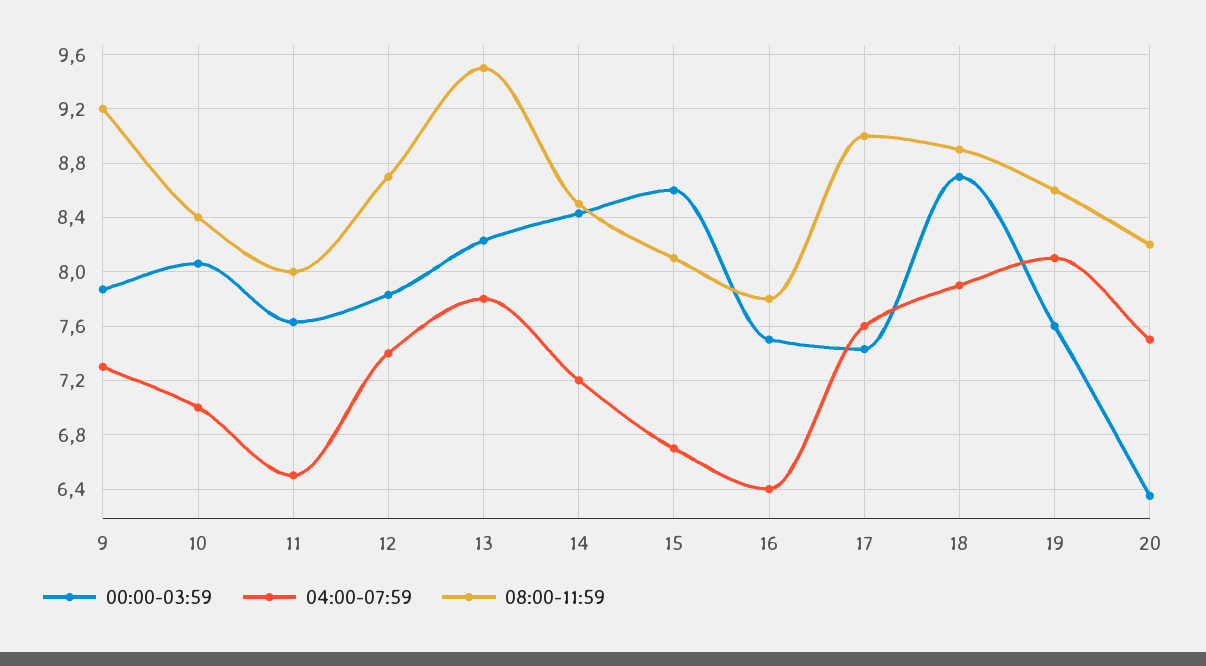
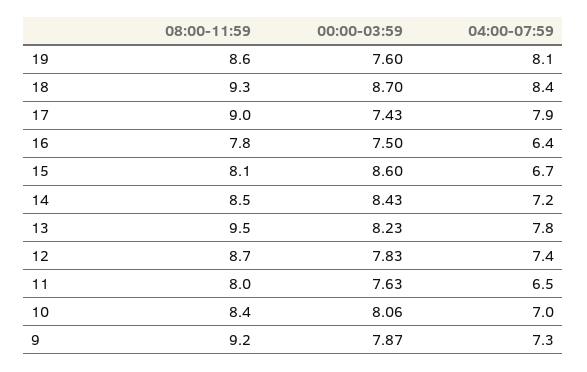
04:00-07:59, 17: 7.6 -> 7.9
04:00-07:59, 18: 7.9 -> 8.4
08:00-11:59, 18: 8.9 -> 9.3
00:00-03:59, 20: 6.35 -> none
04:00-07:59, 20: 7.5 -> none
08:00-11:59, 20: 8.2 -> none

